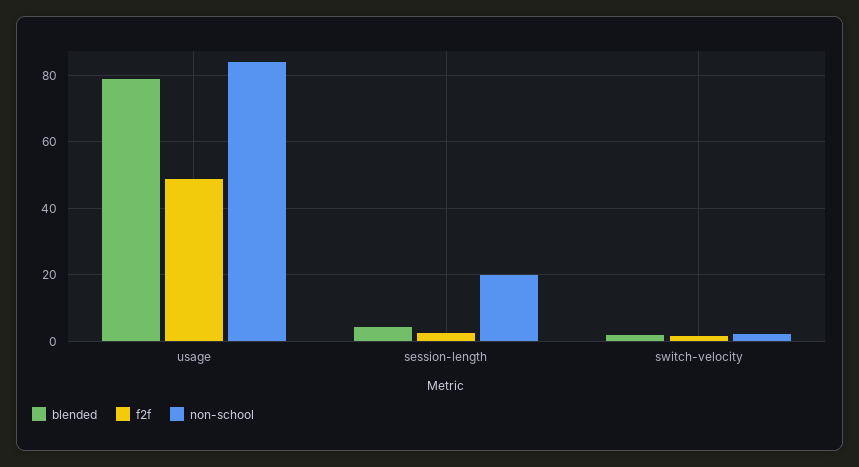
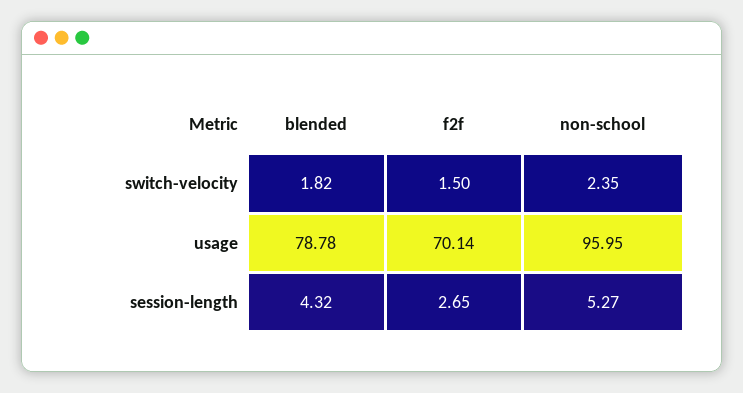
f2f, usage: 48 -> 70.14
non-school, usage: 84 -> 95.95
non-school, session-length: 20 -> 5.27

